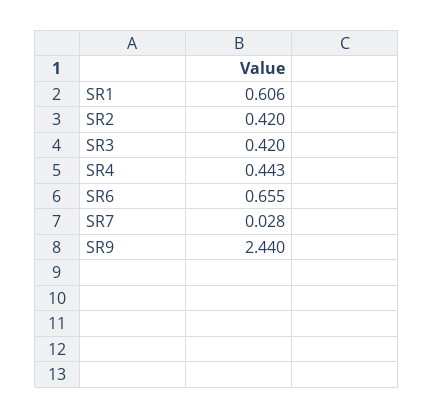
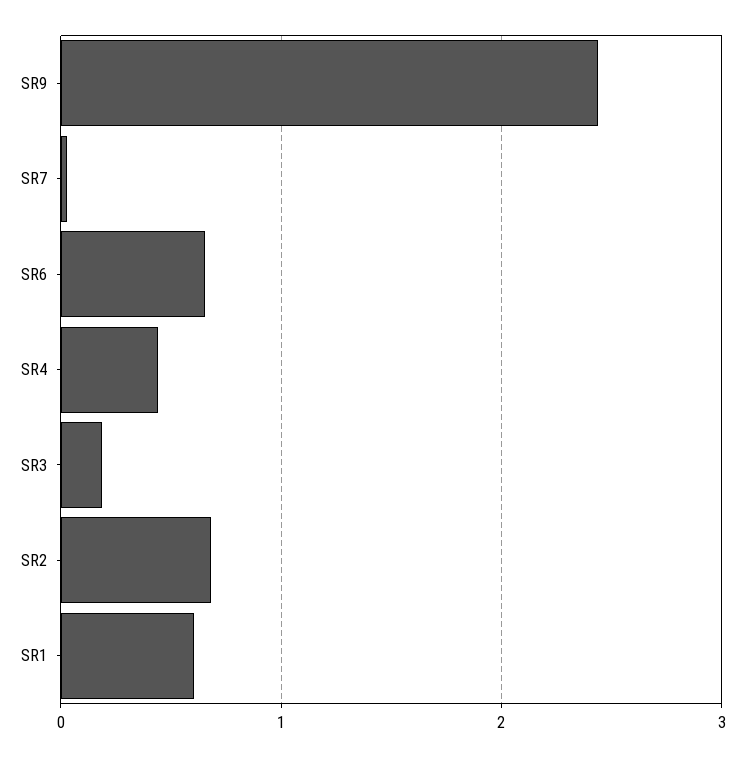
SR2: 0.42 -> 0.7
SR3: 0.42 -> 0.2

